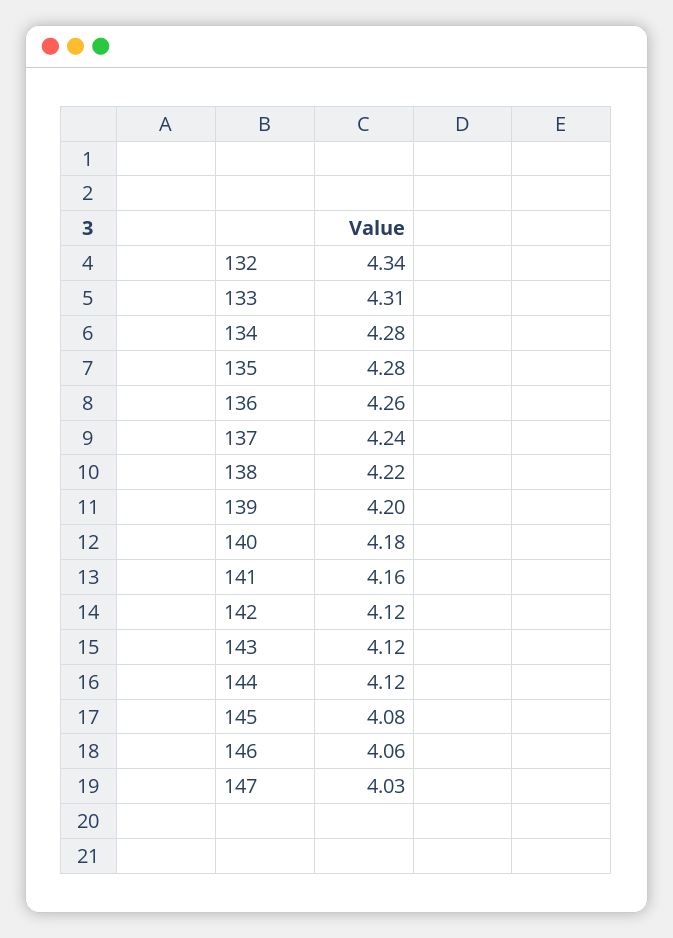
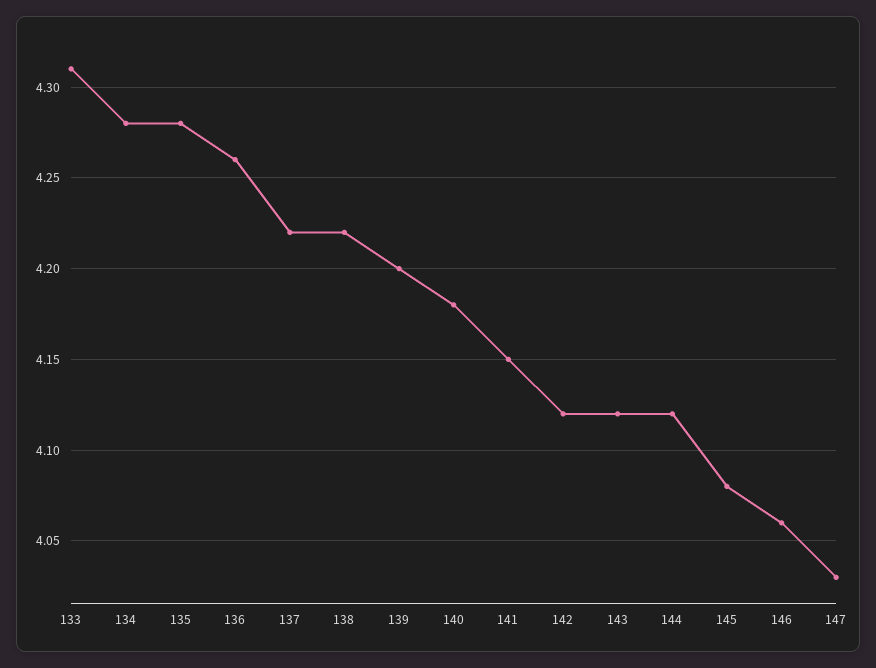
132: 4.34 -> none
137: 4.24 -> 4.22
141: 4.16 -> 4.15

